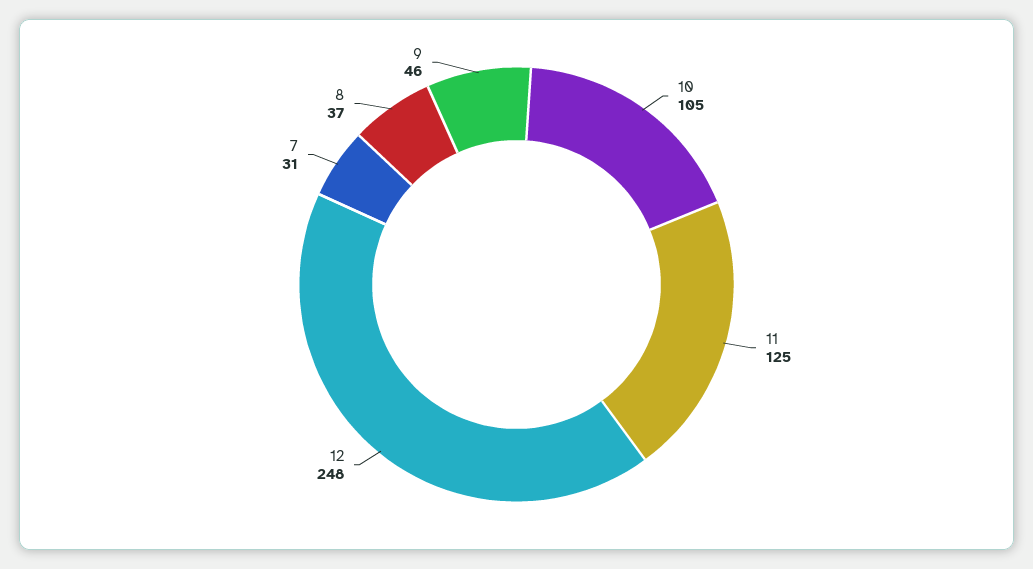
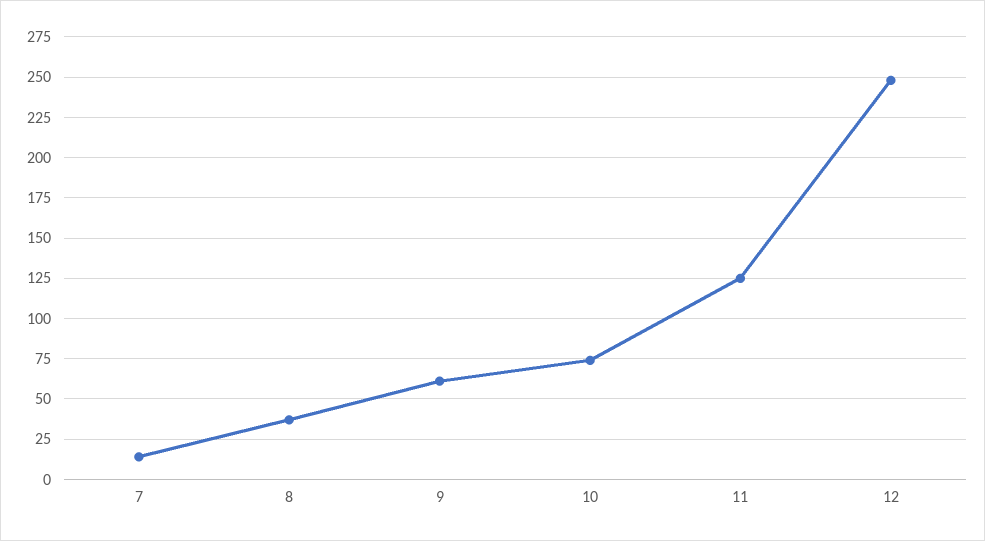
10: 105 -> 75
7: 31 -> 15
9: 46 -> 60

